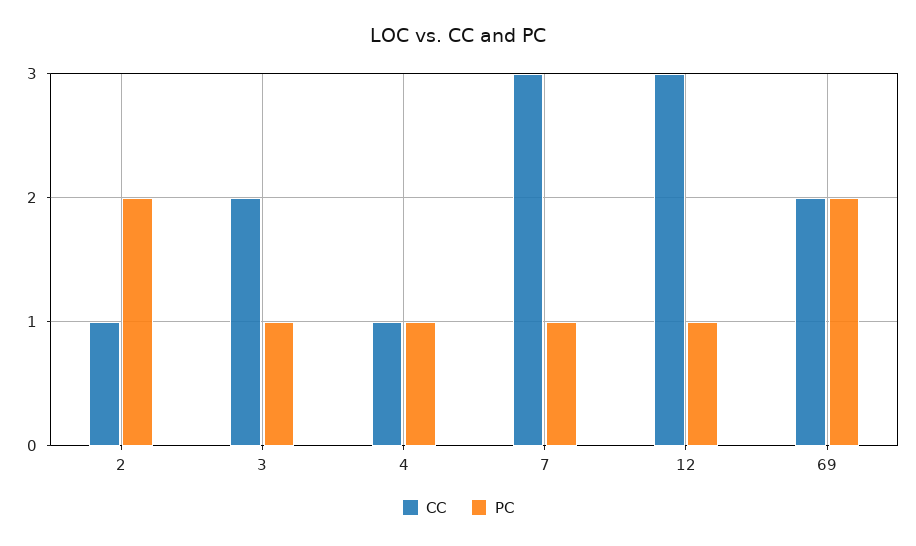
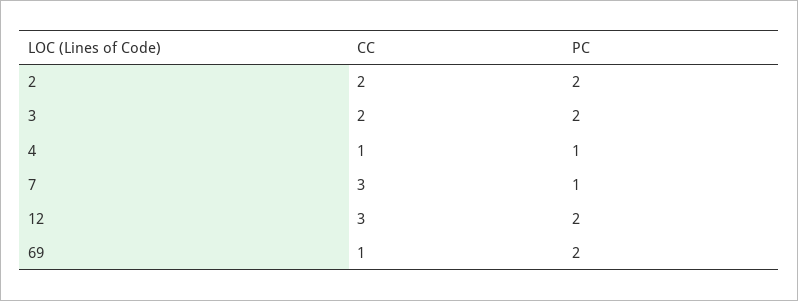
CC, 2: 1 -> 2
PC, 3: 1 -> 2
PC, 12: 1 -> 2
CC, 69: 2 -> 1

